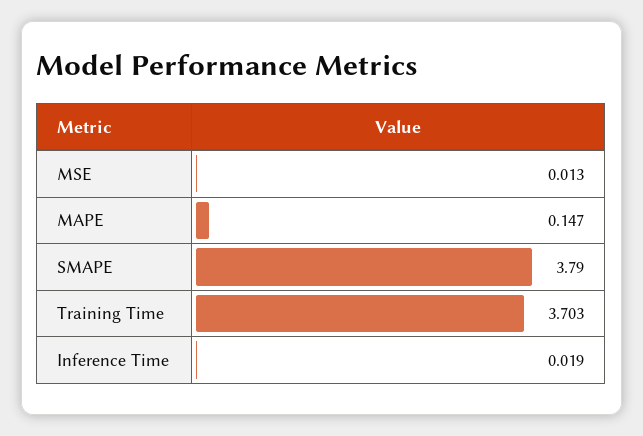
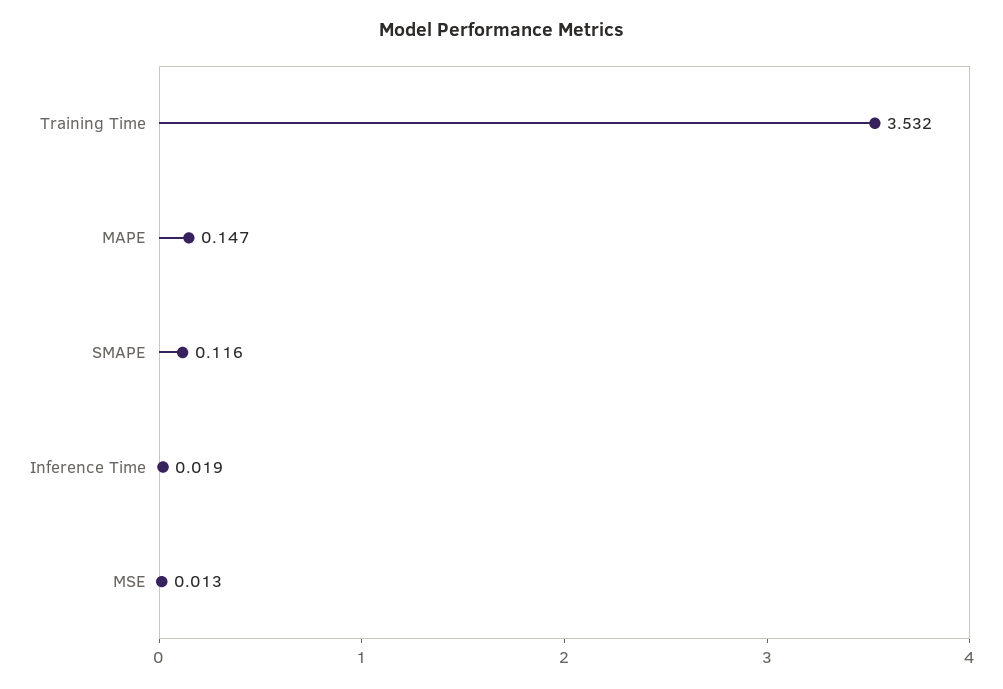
SMAPE: 3.79 -> 0.116
Training Time: 3.703 -> 3.532

